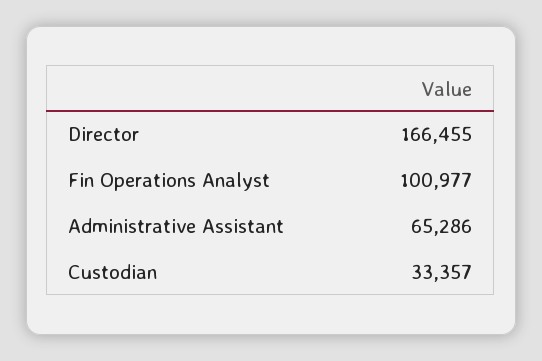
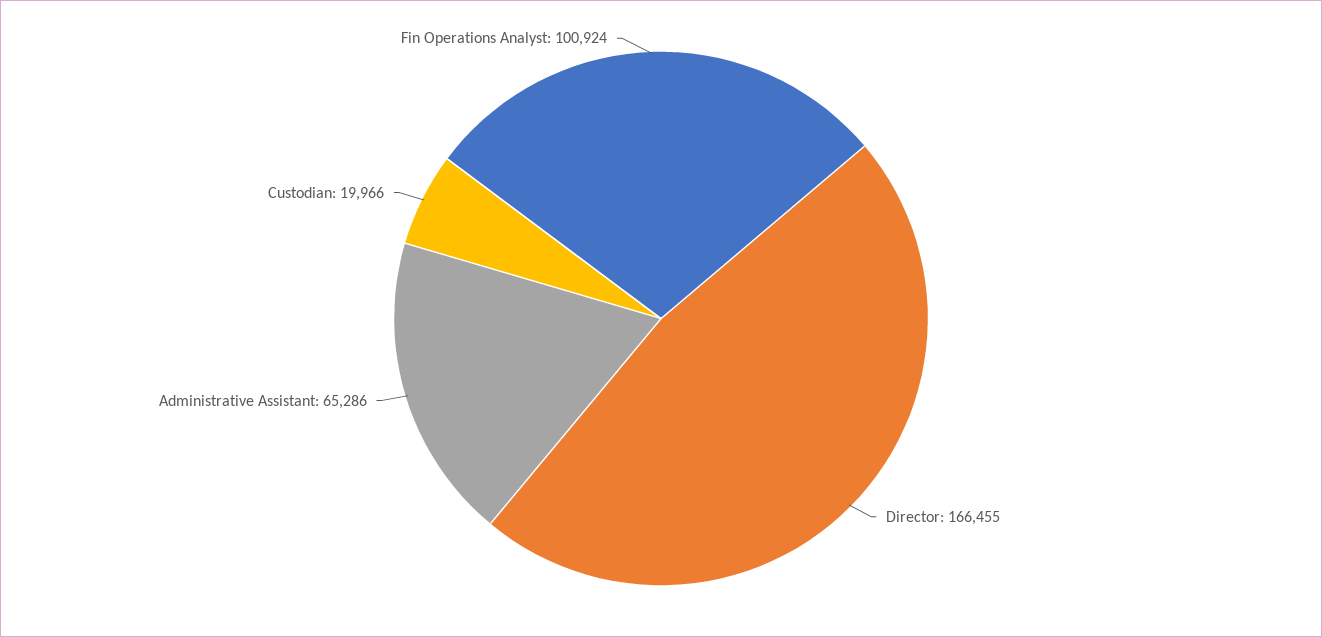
Fin Operations Analyst: 100977 -> 100924
Custodian: 33357 -> 19966

